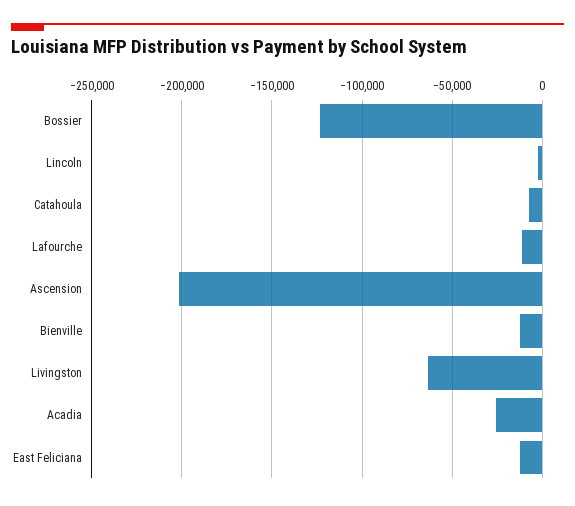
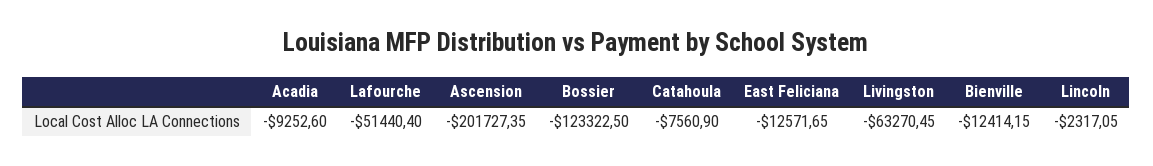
Lafourche: -10000 -> -51440.4
Acadia: -25000 -> -9252.6

